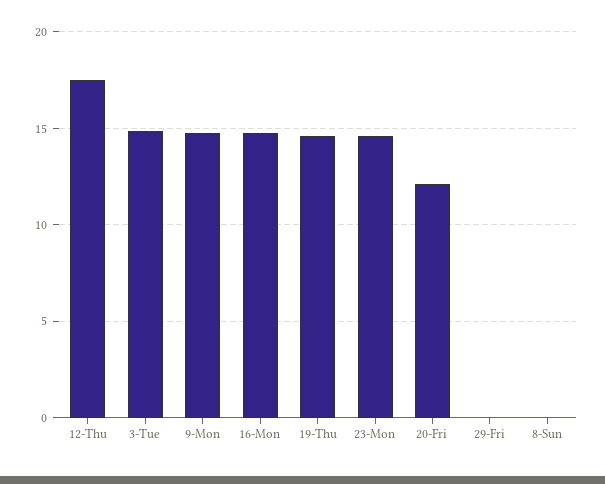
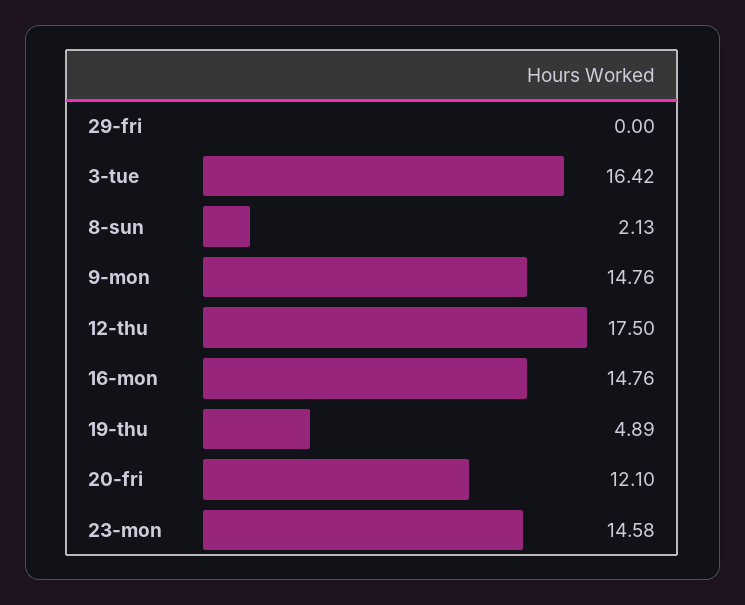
3-Tue: 15 -> 16.42
19-Thu: 14.5 -> 4.89
8-Sun: 0 -> 2.13

